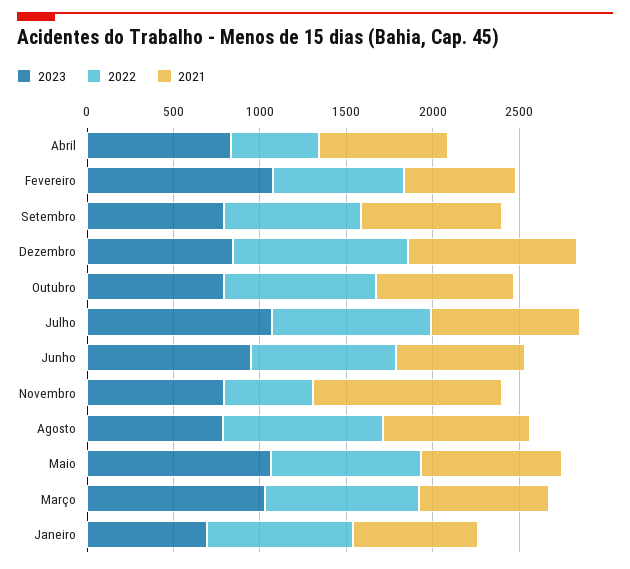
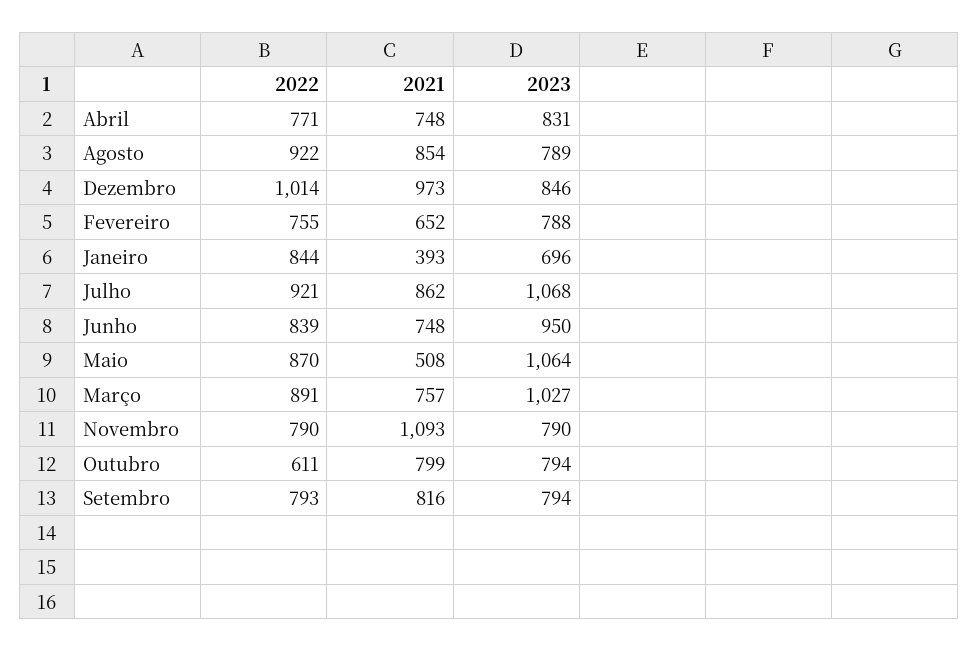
2022, Abril: 500 -> 771
2023, Fevereiro: 1100 -> 788
2022, Outubro: 900 -> 611
2022, Novembro: 500 -> 790
2021, Maio: 800 -> 508
2021, Janeiro: 700 -> 393

